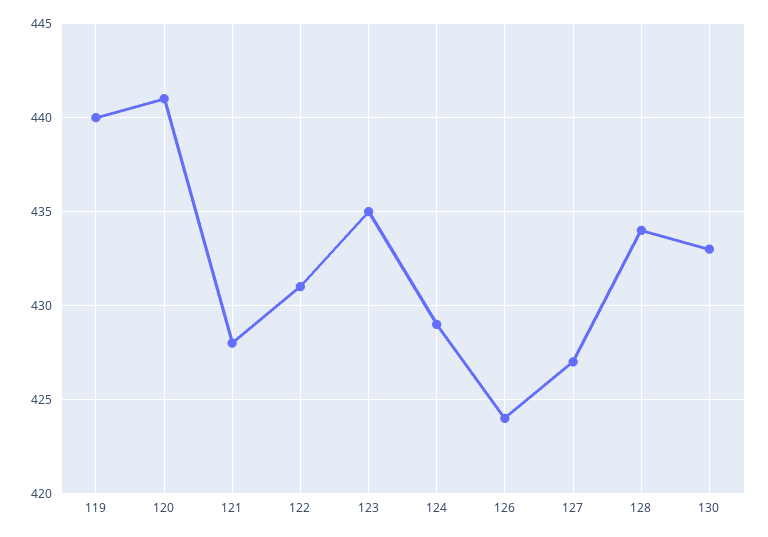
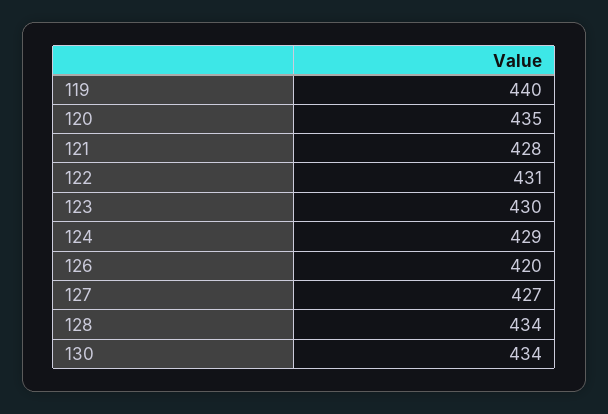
120: 441 -> 435
123: 435 -> 430
126: 424 -> 420
130: 433 -> 434

